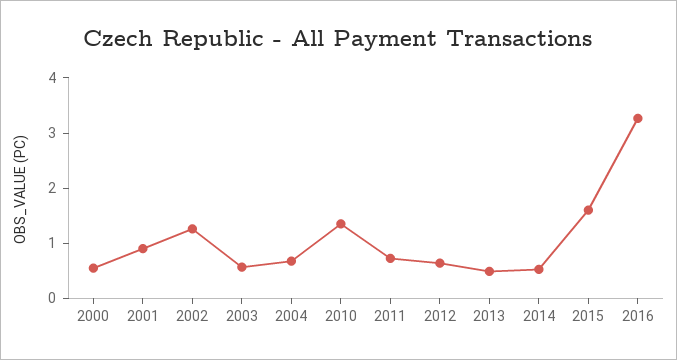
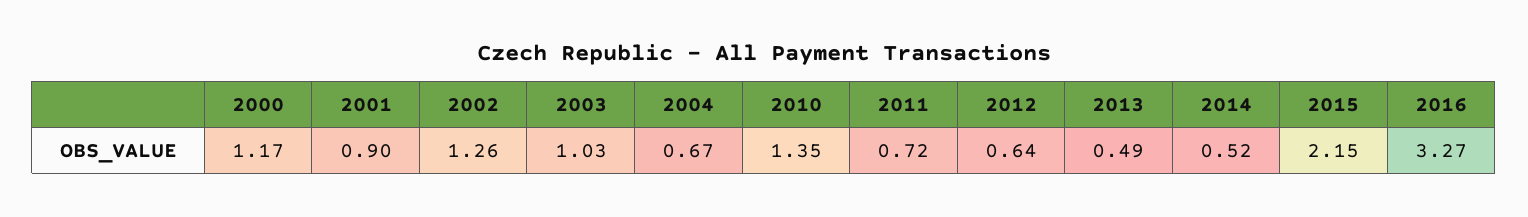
2000: 0.6 -> 1.17
2003: 0.6 -> 1.03
2015: 1.6 -> 2.15

